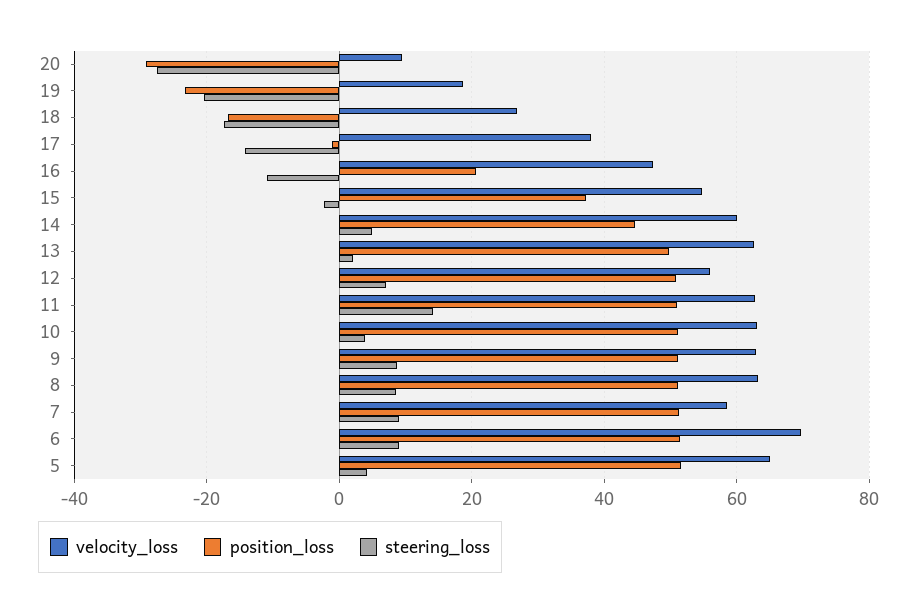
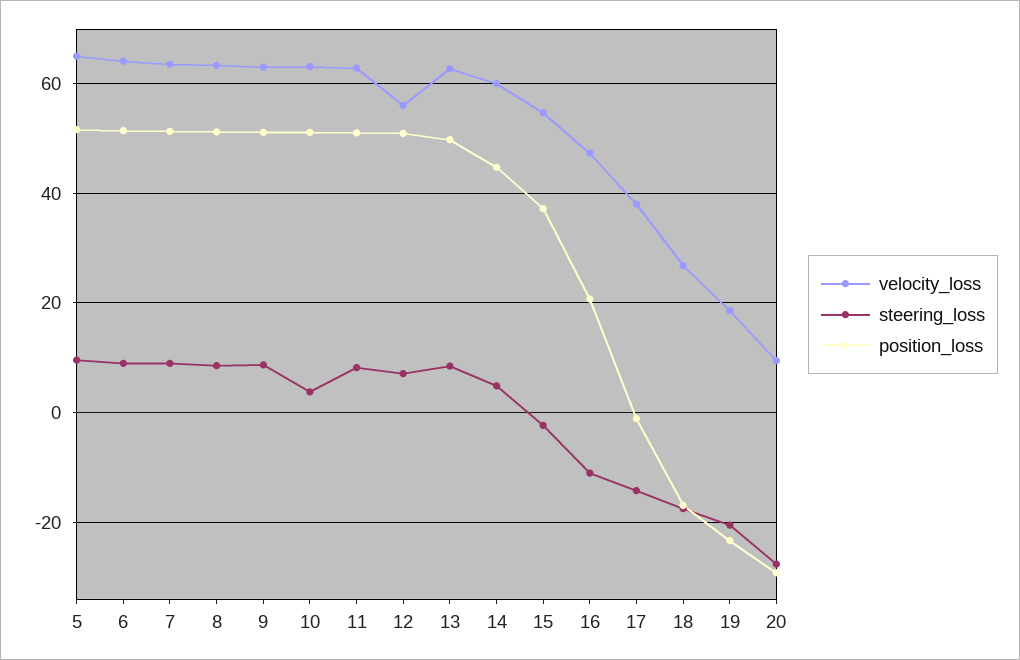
steering_loss, 13: 2 -> 8
steering_loss, 11: 14 -> 8
velocity_loss, 7: 58 -> 64
velocity_loss, 6: 70 -> 64
steering_loss, 5: 4 -> 10

